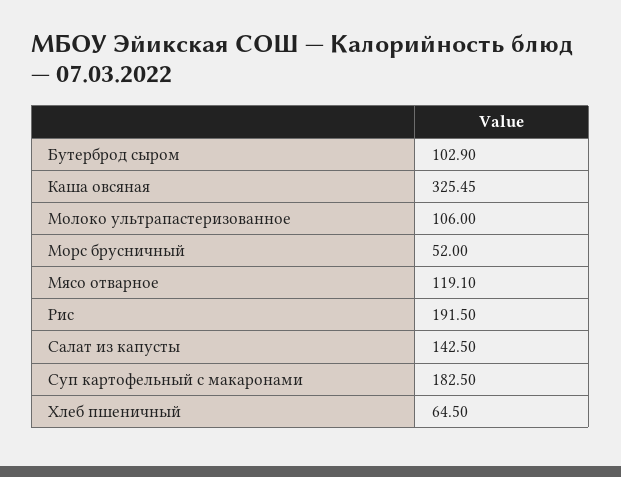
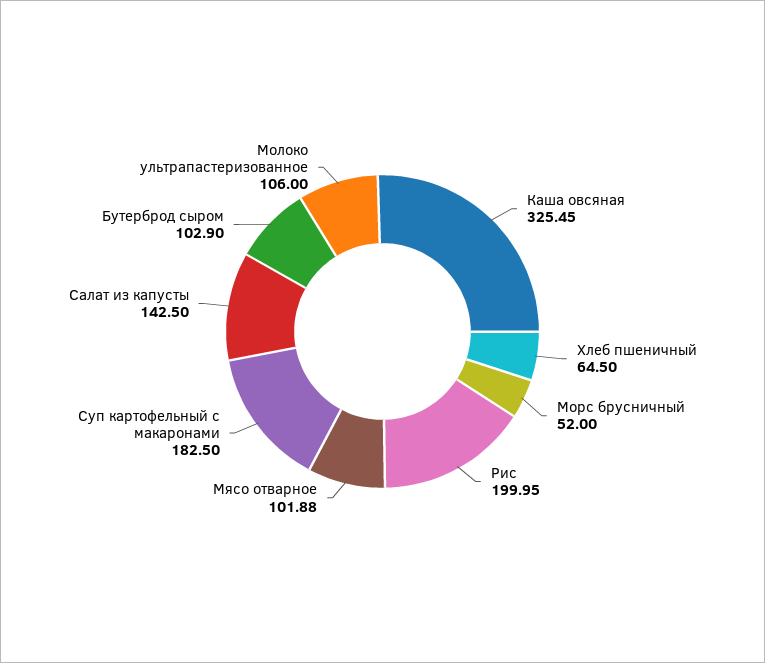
Мясо отварное: 119.1 -> 101.88
Рис: 191.5 -> 199.95

